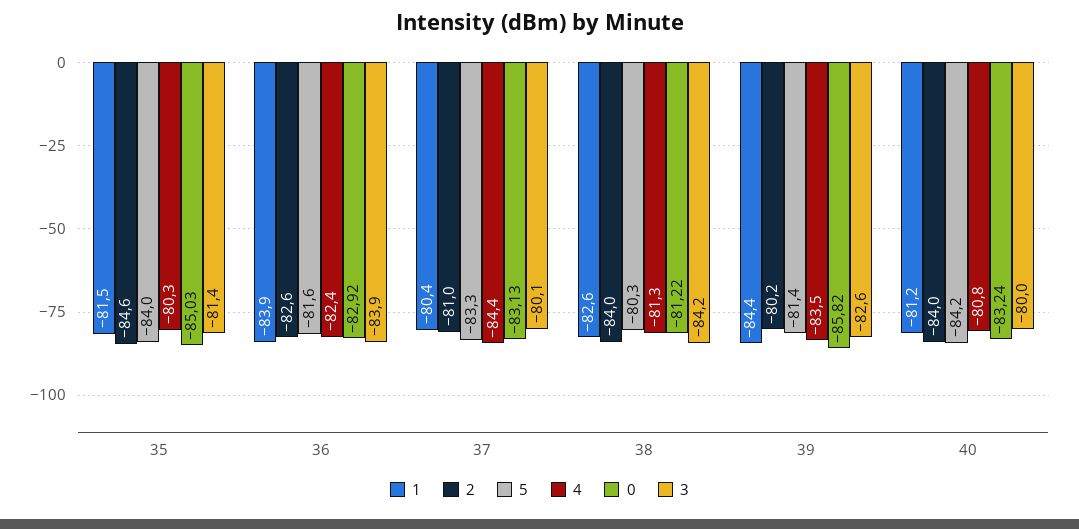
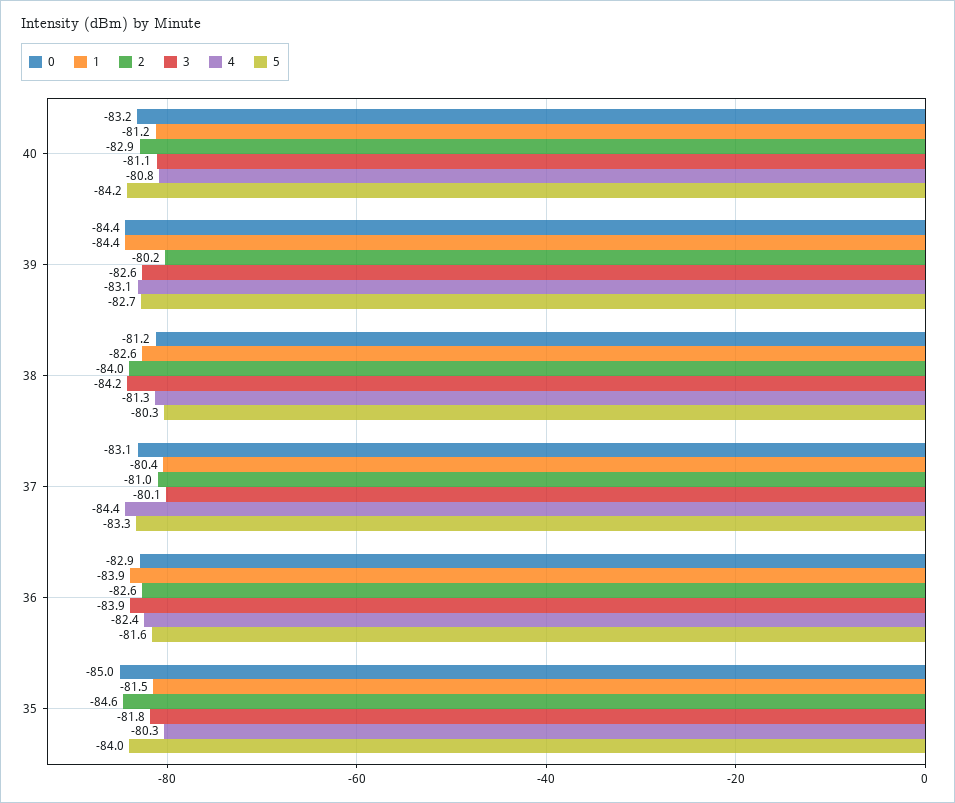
3, 35: -81.4 -> -81.8
5, 39: -81.4 -> -82.7
4, 39: -83.5 -> -83.1
0, 39: -85.82 -> -84.4
2, 40: -84 -> -82.9
3, 40: -80 -> -81.1

